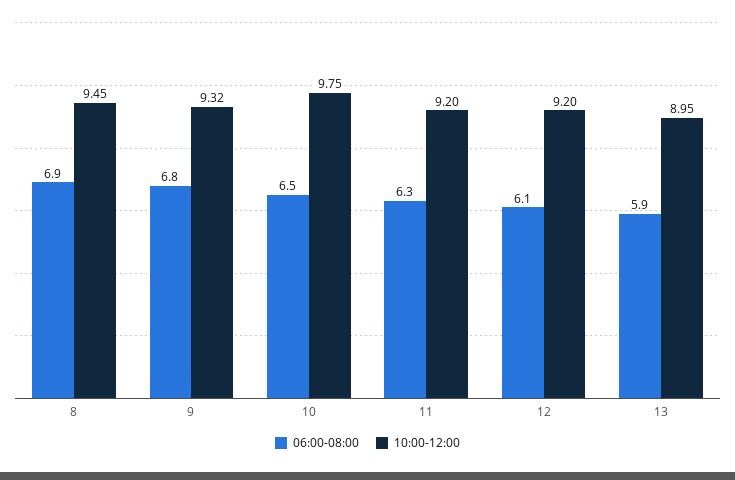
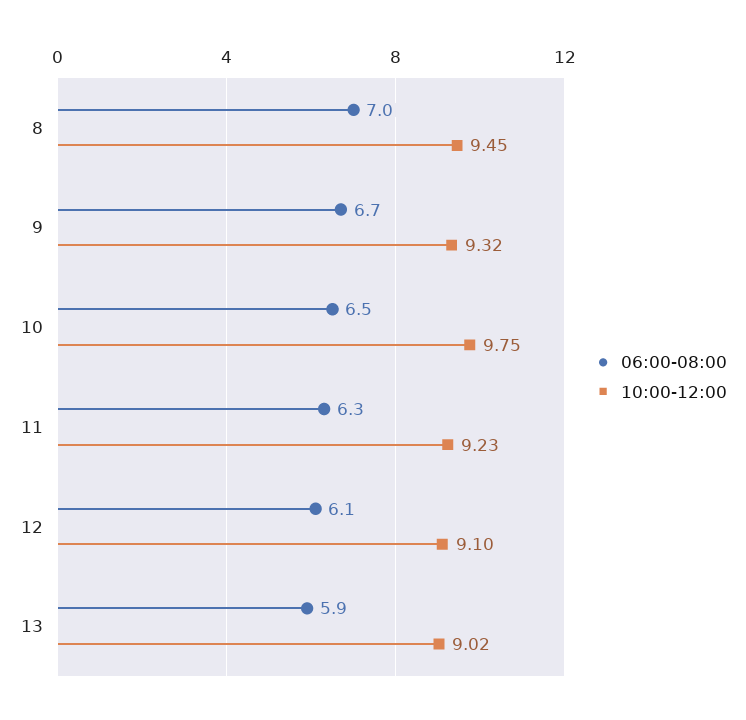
06:00-08:00, 8: 6.9 -> 7
06:00-08:00, 9: 6.8 -> 6.7
10:00-12:00, 11: 9.2 -> 9.23
10:00-12:00, 12: 9.2 -> 9.1
10:00-12:00, 13: 8.95 -> 9.02

